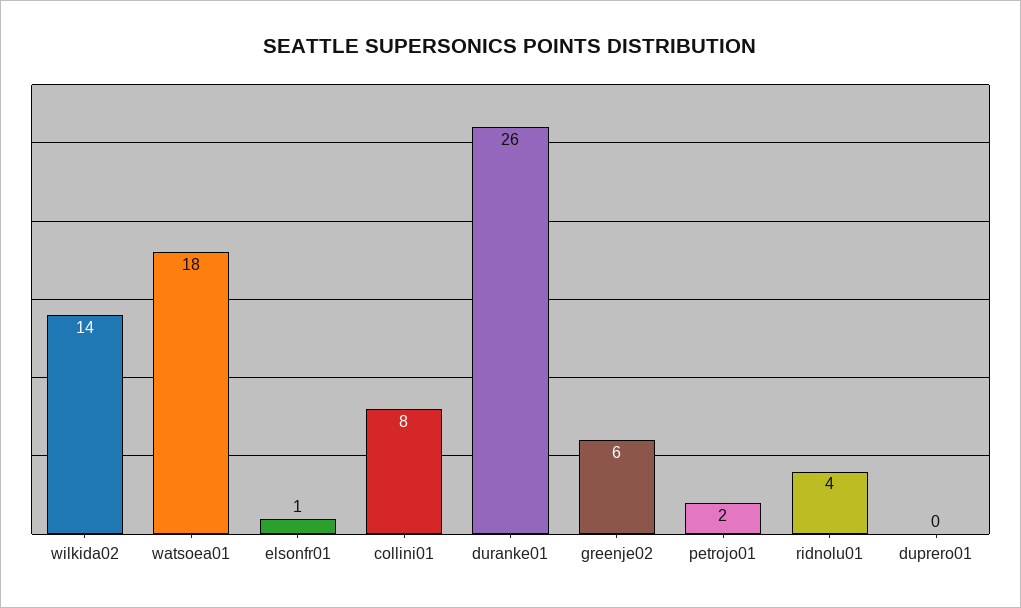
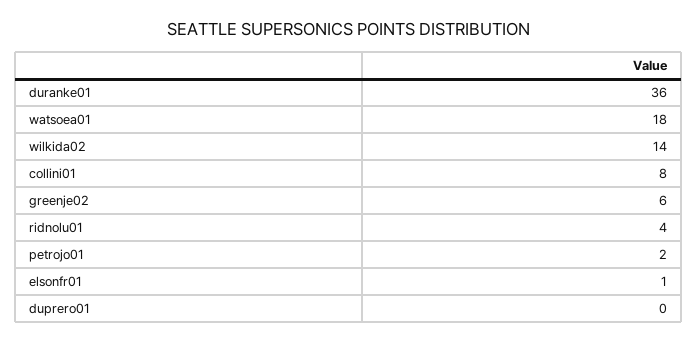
duranke01: 26 -> 36

